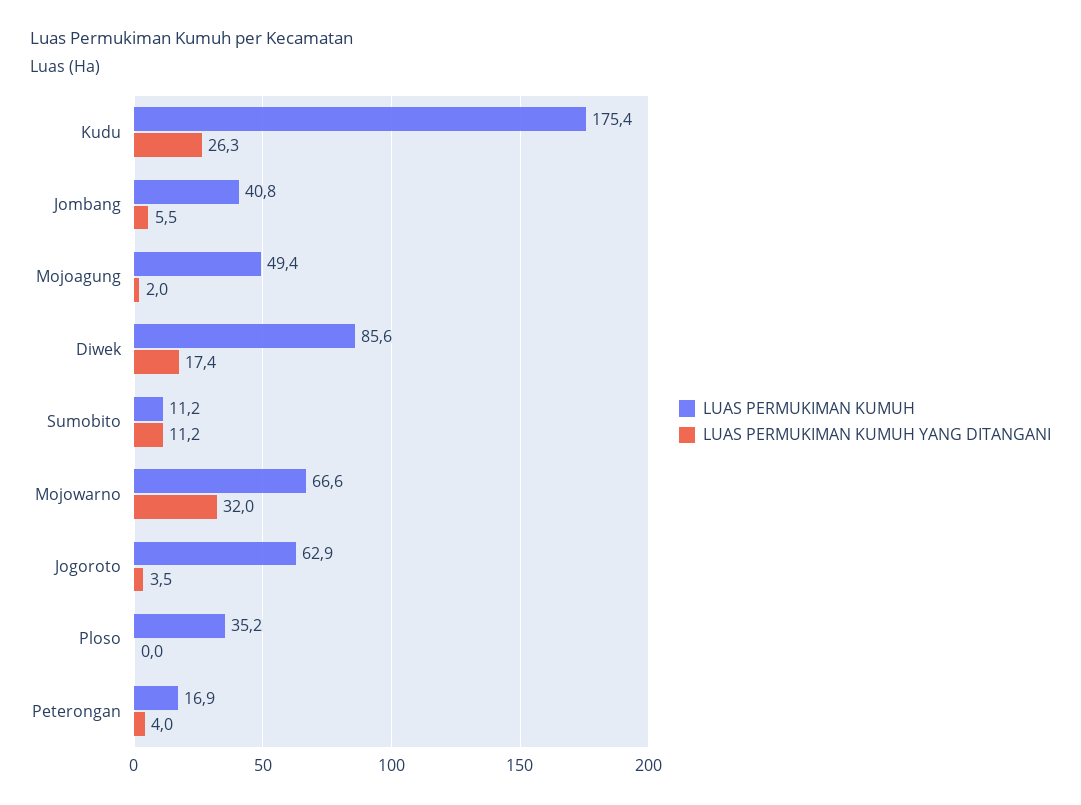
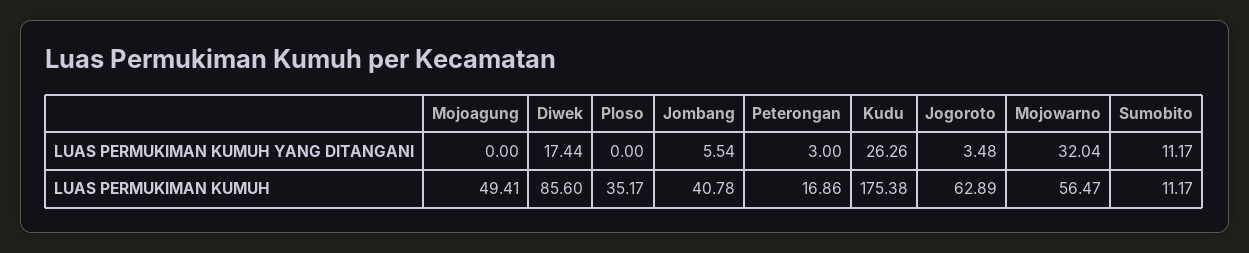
LUAS PERMUKIMAN KUMUH YANG DITANGANI, Mojoagung: 2 -> 0
LUAS PERMUKIMAN KUMUH, Mojowarno: 66.6 -> 56.47
LUAS PERMUKIMAN KUMUH YANG DITANGANI, Peterongan: 4 -> 3

